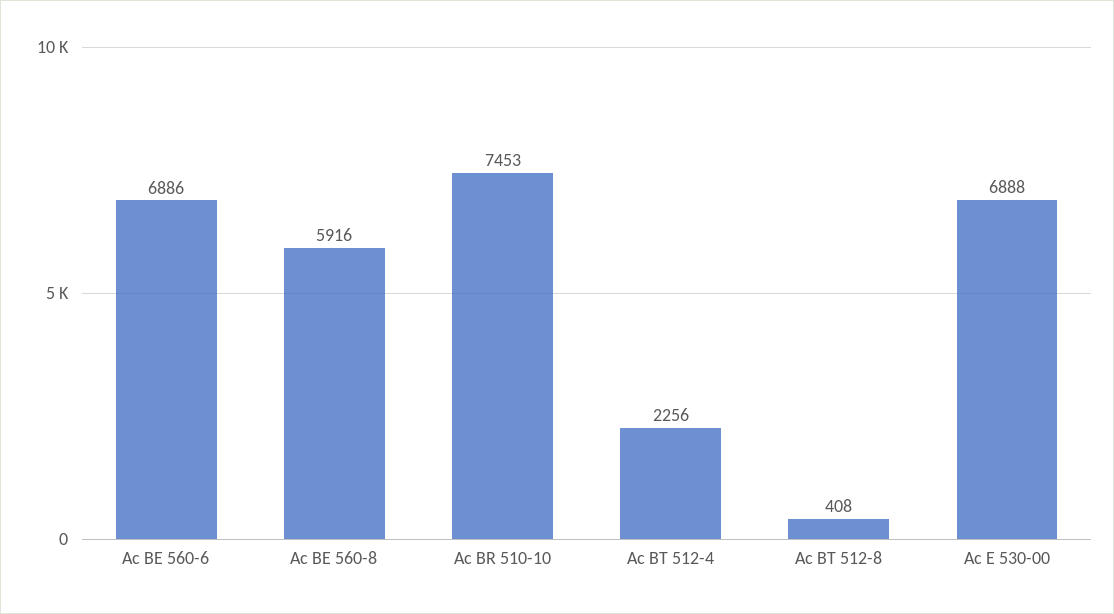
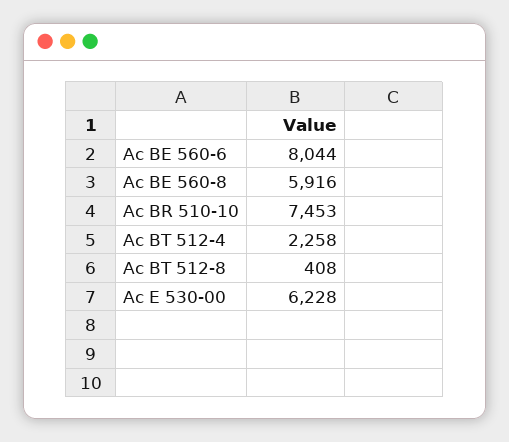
Ac BE 560-6: 6886 -> 8044
Ac BT 512-4: 2256 -> 2258
Ac E 530-00: 6888 -> 6228

